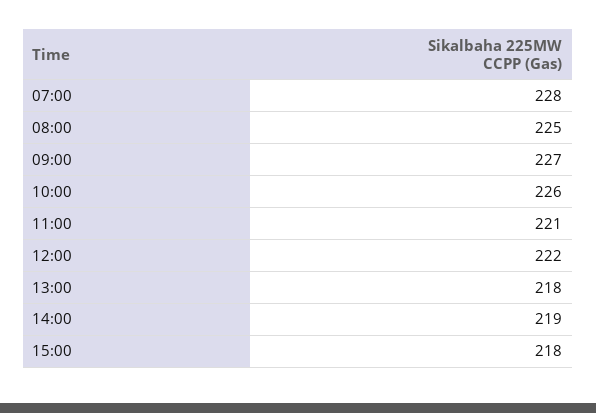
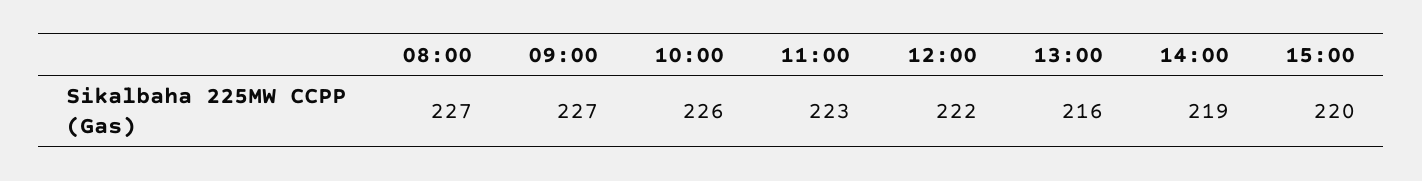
07:00: 228 -> none
08:00: 225 -> 227
11:00: 221 -> 223
13:00: 218 -> 216
15:00: 218 -> 220

